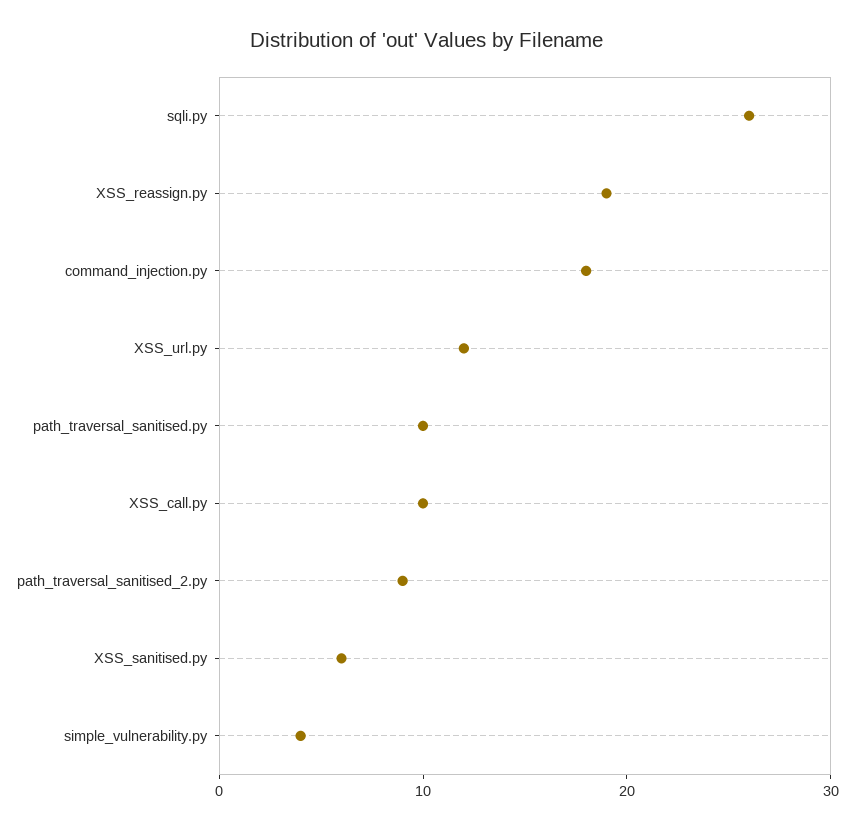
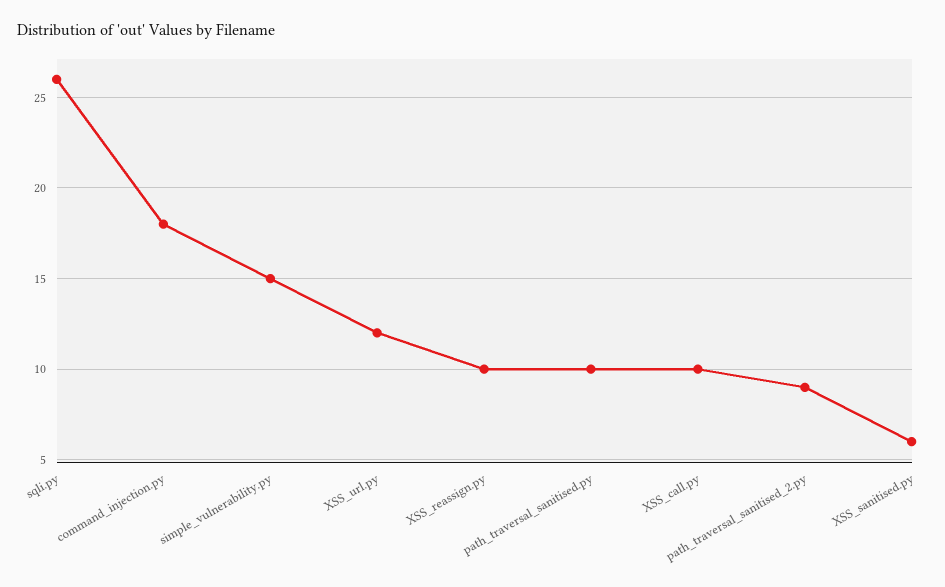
XSS_reassign.py: 19 -> 10
simple_vulnerability.py: 4 -> 15

